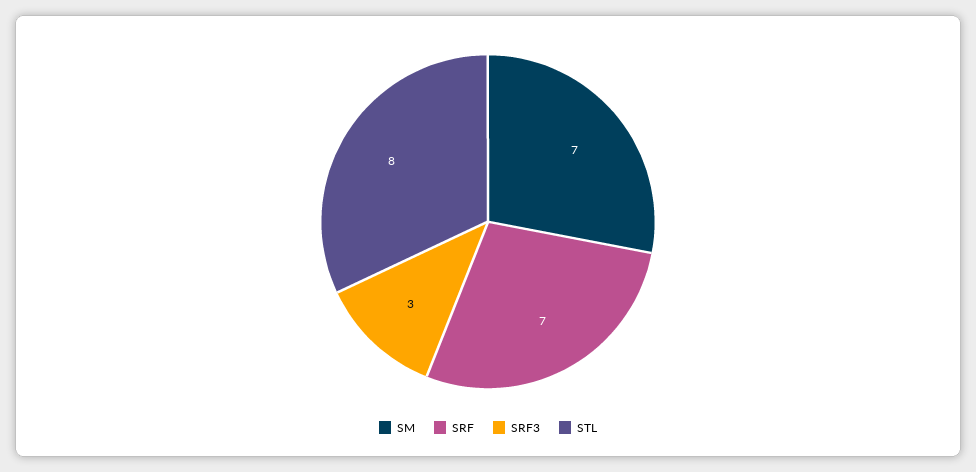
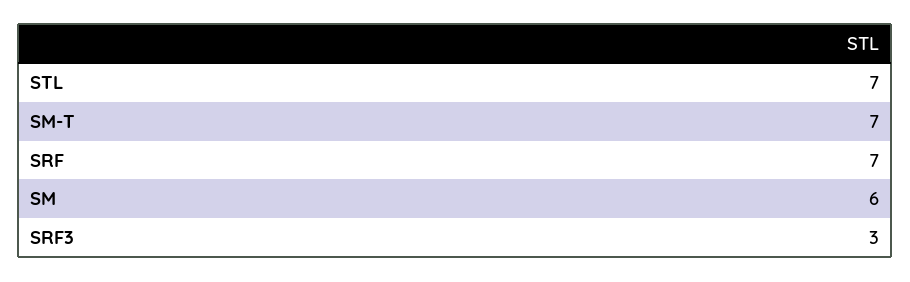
SM: 7 -> 6
STL: 8 -> 7
SM-T: none -> 7

